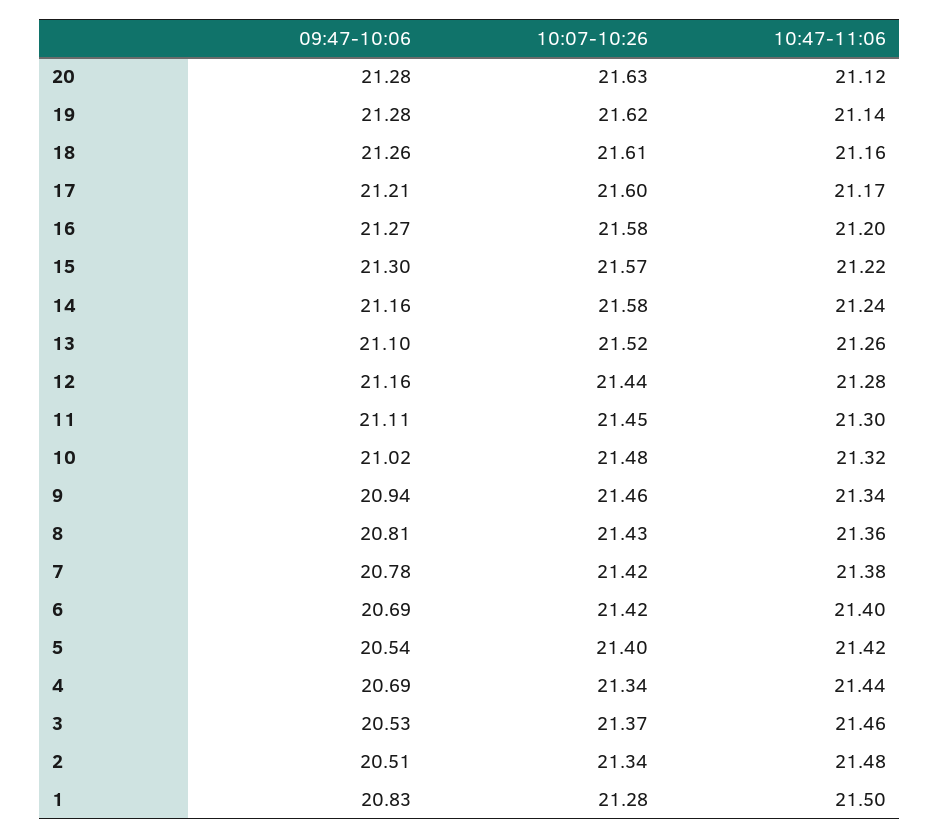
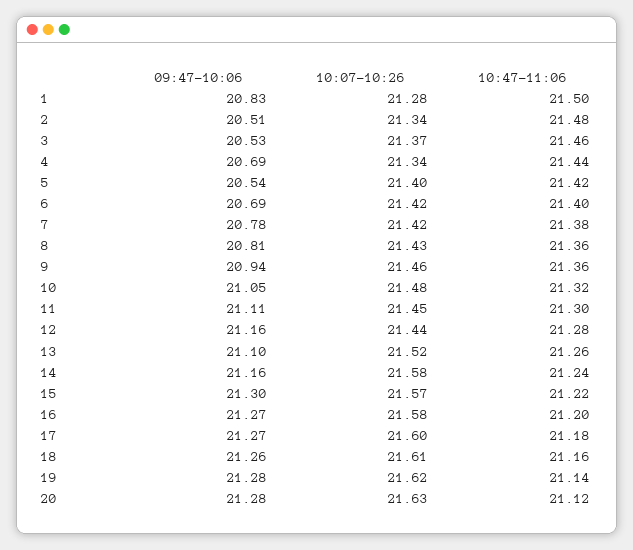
09:47-10:06, 17: 21.21 -> 21.27
10:47-11:06, 17: 21.17 -> 21.18
09:47-10:06, 10: 21.02 -> 21.05
10:47-11:06, 9: 21.34 -> 21.36

